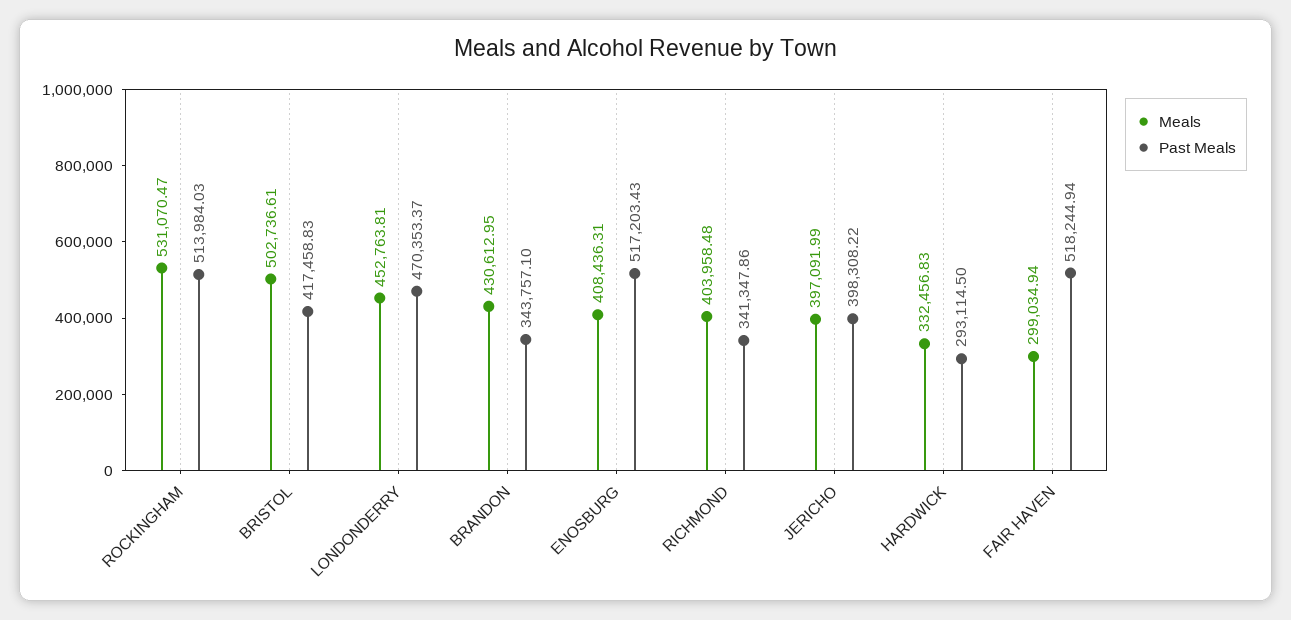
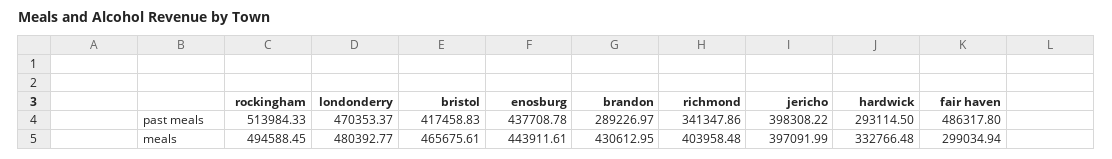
Meals, ROCKINGHAM: 531070.47 -> 494588.45
Past Meals, ROCKINGHAM: 513984.03 -> 513984.33
Meals, BRISTOL: 502736.61 -> 465675.61
Meals, LONDONDERRY: 452763.81 -> 480392.77
Past Meals, BRANDON: 343757.1 -> 289226.97
Meals, ENOSBURG: 408436.31 -> 443911.61
Past Meals, ENOSBURG: 517203.43 -> 437708.78
Meals, HARDWICK: 332456.83 -> 332766.48
Past Meals, FAIR HAVEN: 518244.94 -> 486317.8

